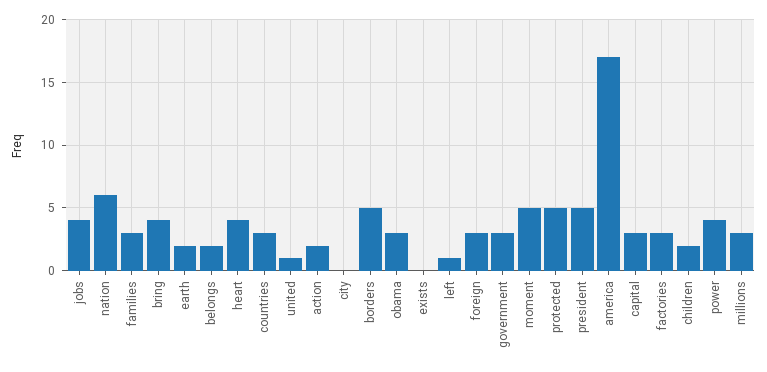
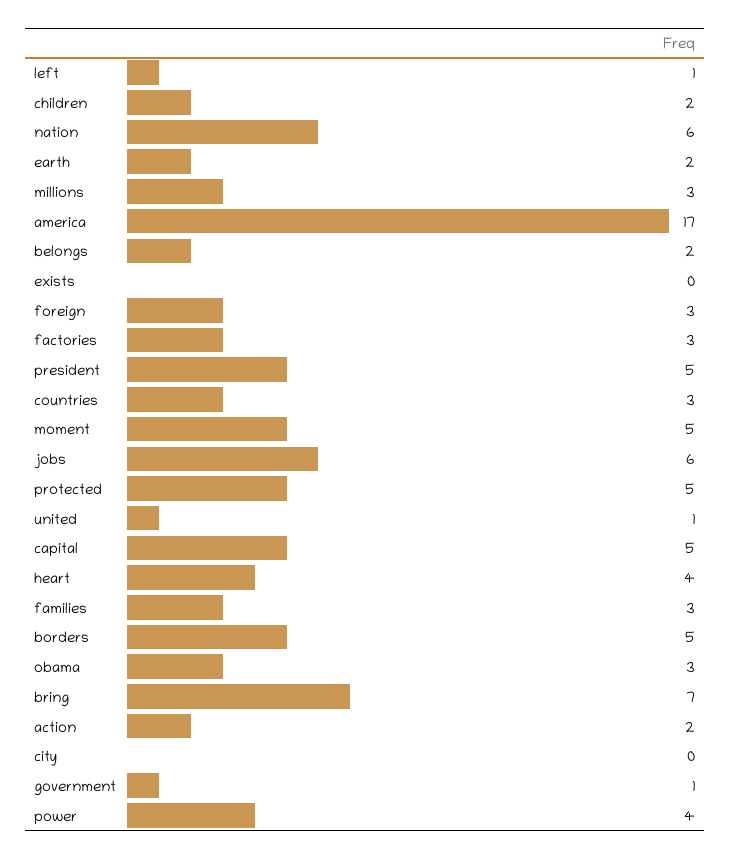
jobs: 4 -> 6
bring: 4 -> 7
government: 3 -> 1
capital: 3 -> 5

